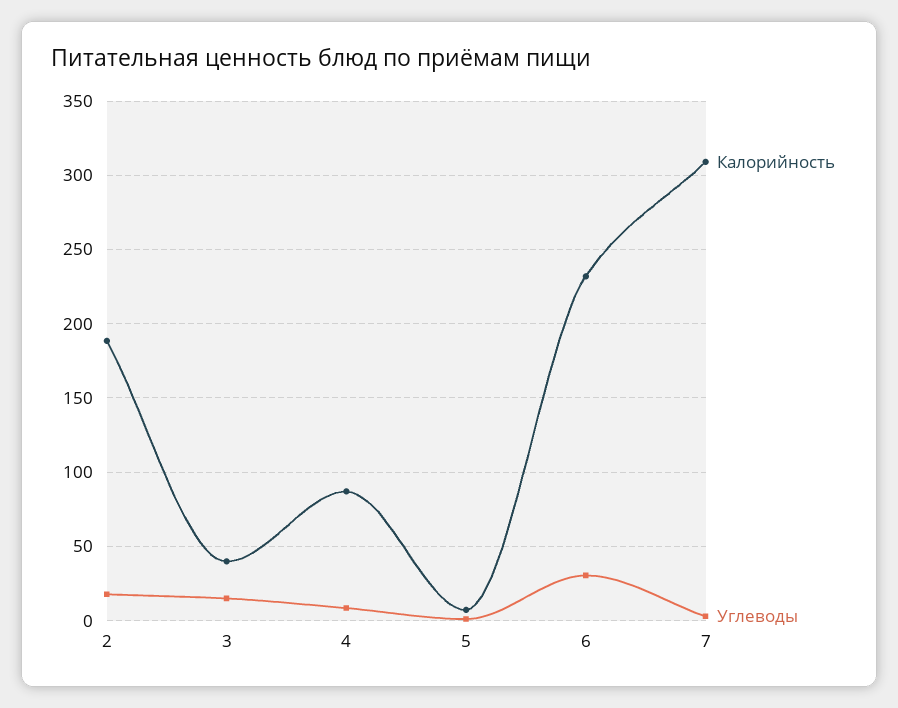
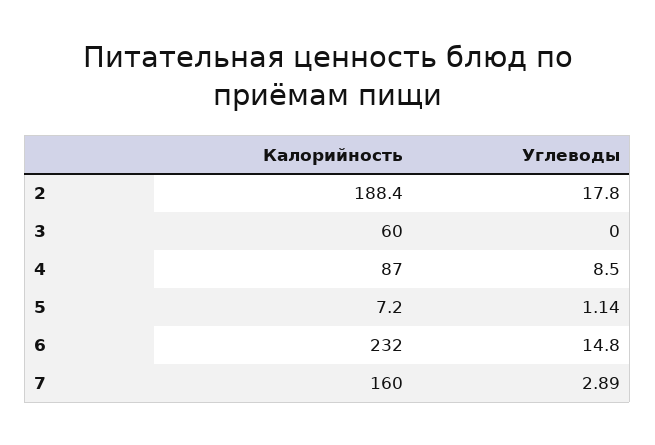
Калорийность, 3: 40 -> 60
Углеводы, 3: 15 -> 0
Углеводы, 6: 30 -> 14.8
Калорийность, 7: 310 -> 160

